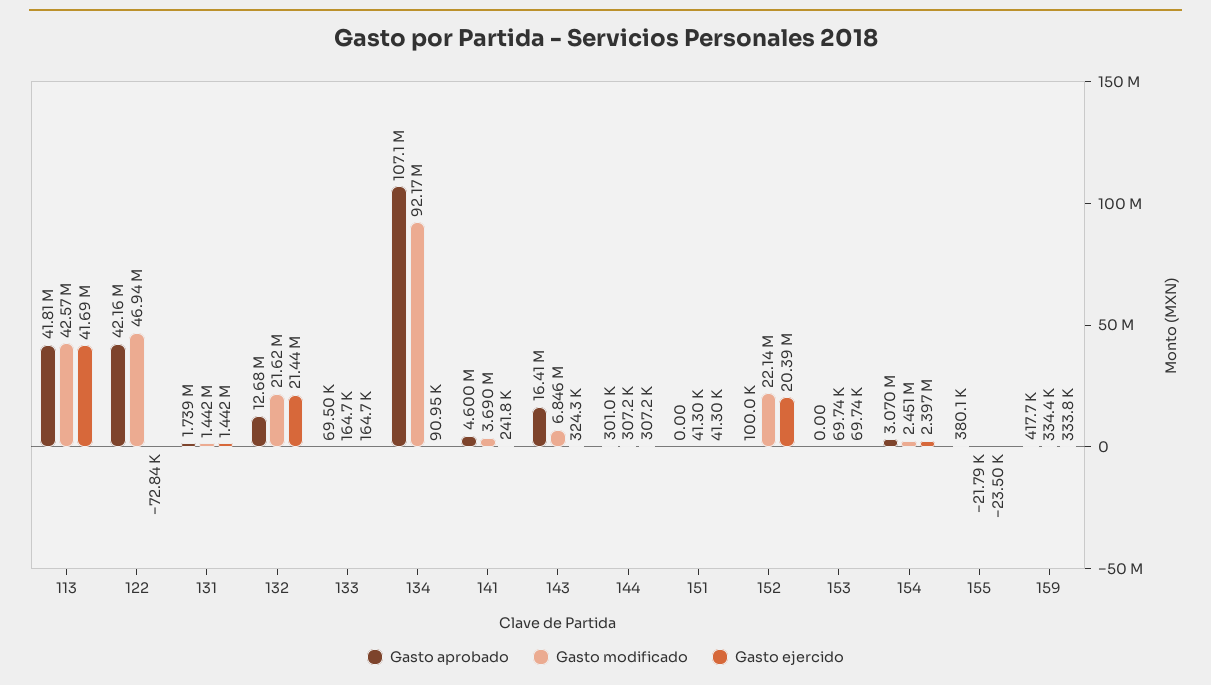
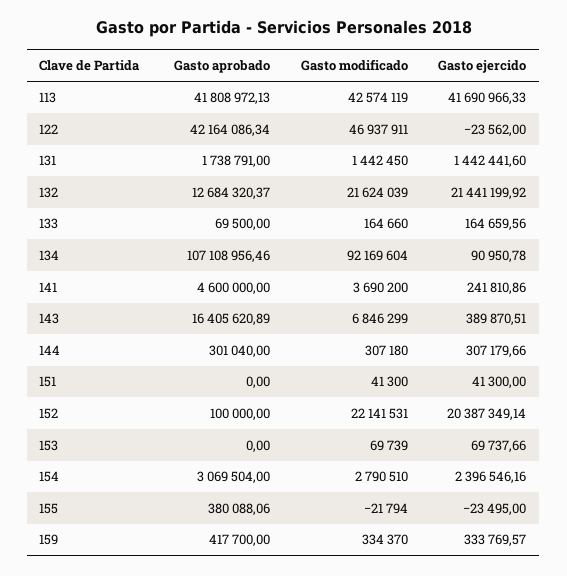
Gasto ejercido, 122: -72840 -> -23562
Gasto ejercido, 143: 324300 -> 389870.51
Gasto modificado, 154: 2451000 -> 2790510

